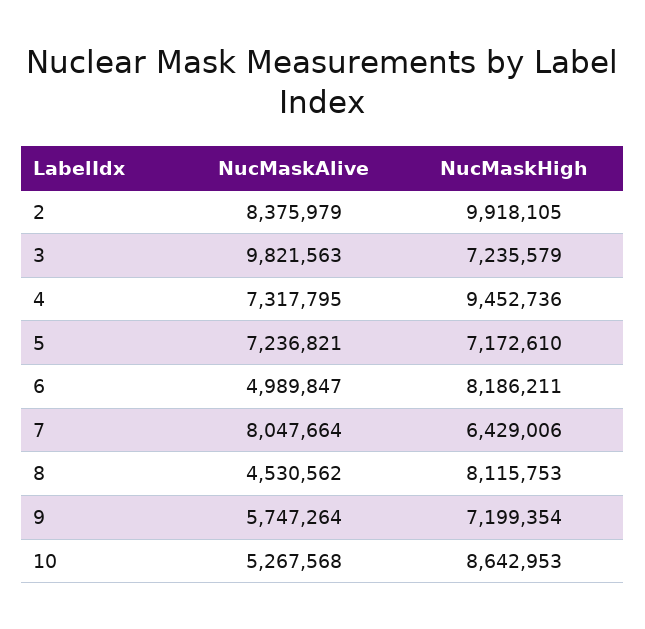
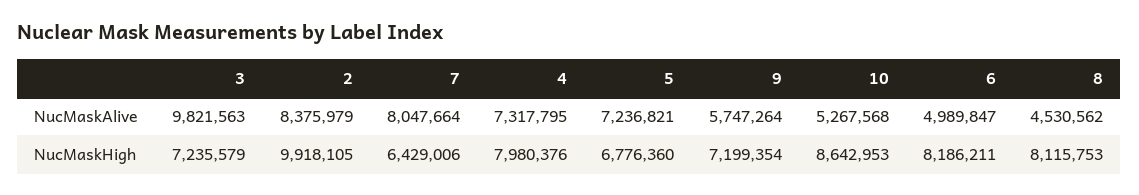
NucMaskHigh, 4: 9452736 -> 7980376
NucMaskHigh, 5: 7172610 -> 6776360

